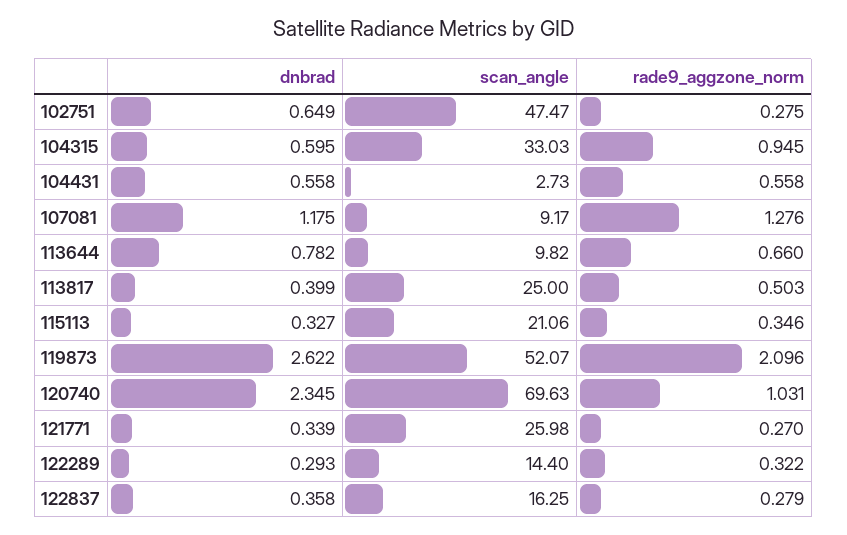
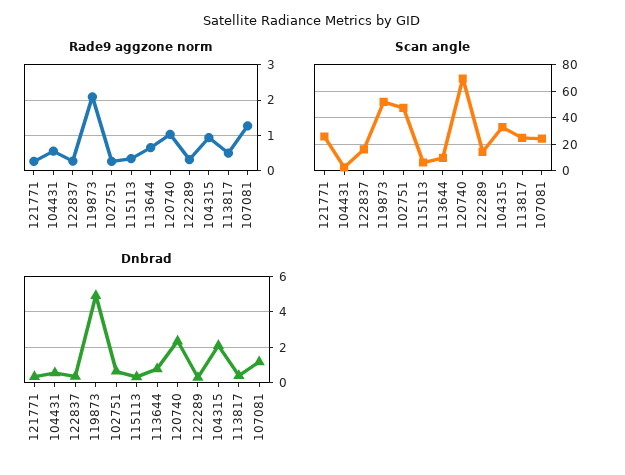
dnbrad, 104315: 0.595 -> 2
scan_angle, 107081: 9.17 -> 25
scan_angle, 115113: 21.06 -> 5
dnbrad, 119873: 2.622 -> 5

